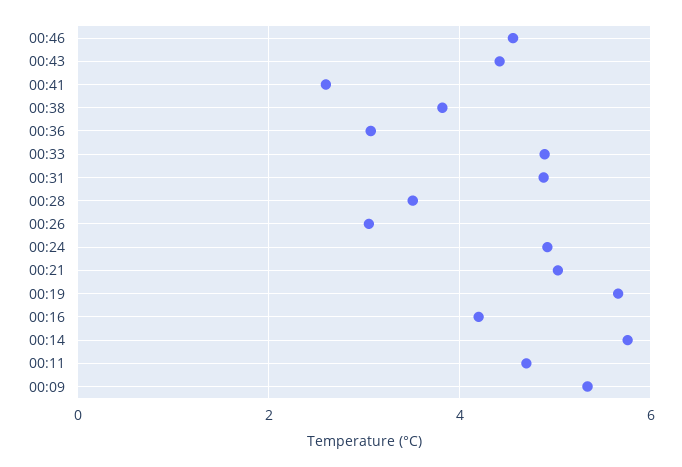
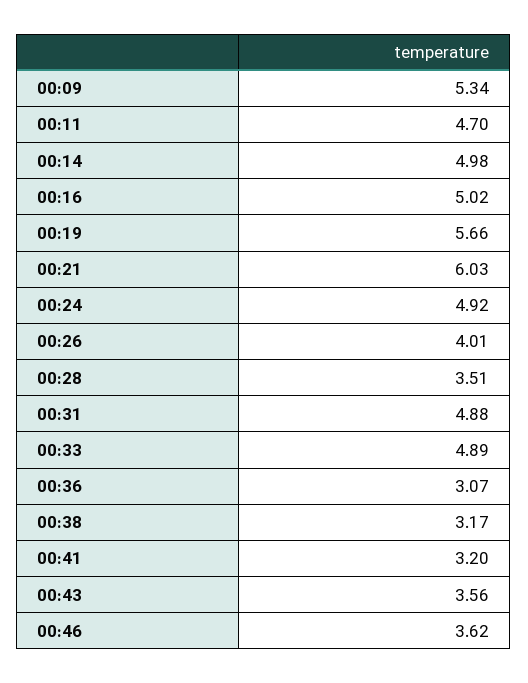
00:46: 4.6 -> 3.62
00:43: 4.4 -> 3.56
00:41: 2.6 -> 3.2
00:38: 3.8 -> 3.17
00:26: 3 -> 4.01
00:21: 5 -> 6.03
00:16: 4.2 -> 5.02
00:14: 5.8 -> 4.98

